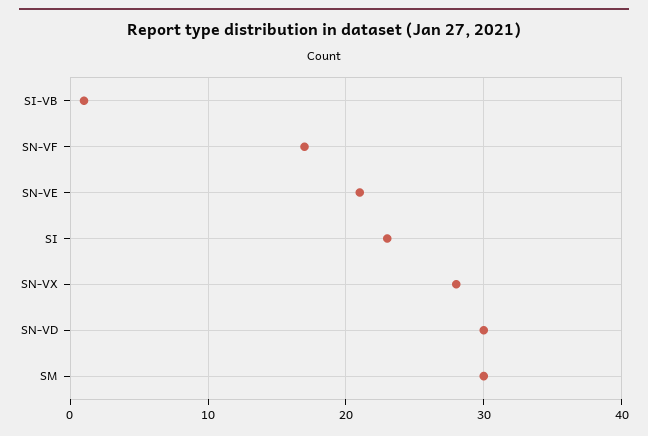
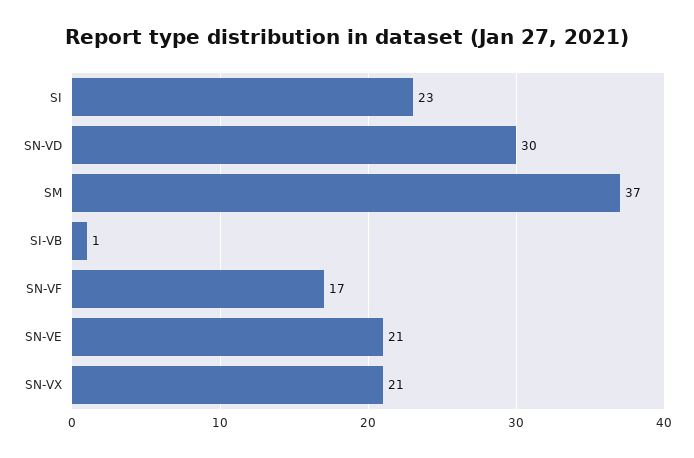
SN-VX: 28 -> 21
SM: 30 -> 37

